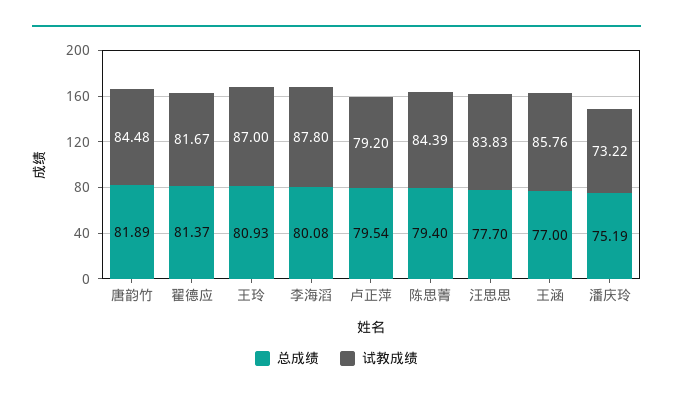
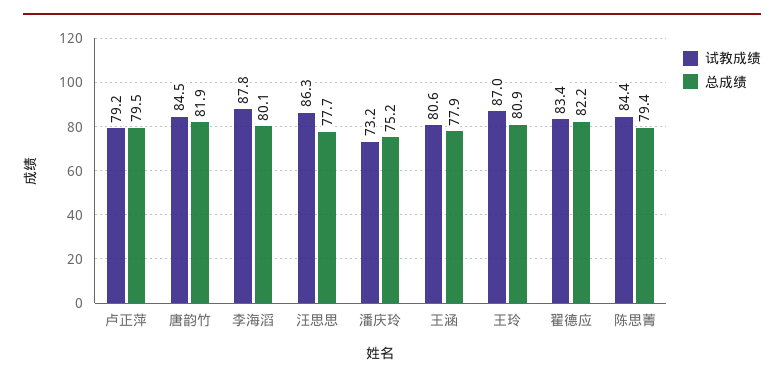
总成绩, 翟德应: 81.37 -> 82.2
试教成绩, 翟德应: 81.67 -> 83.4
试教成绩, 汪思思: 83.83 -> 86.3
总成绩, 王涵: 77 -> 77.9
试教成绩, 王涵: 85.76 -> 80.6

